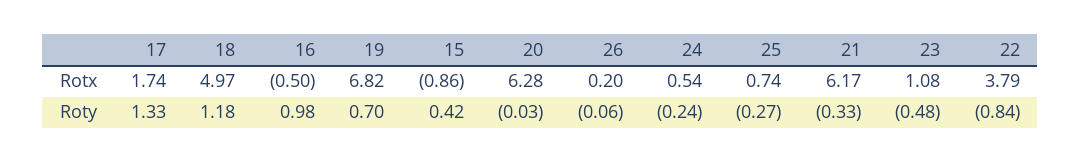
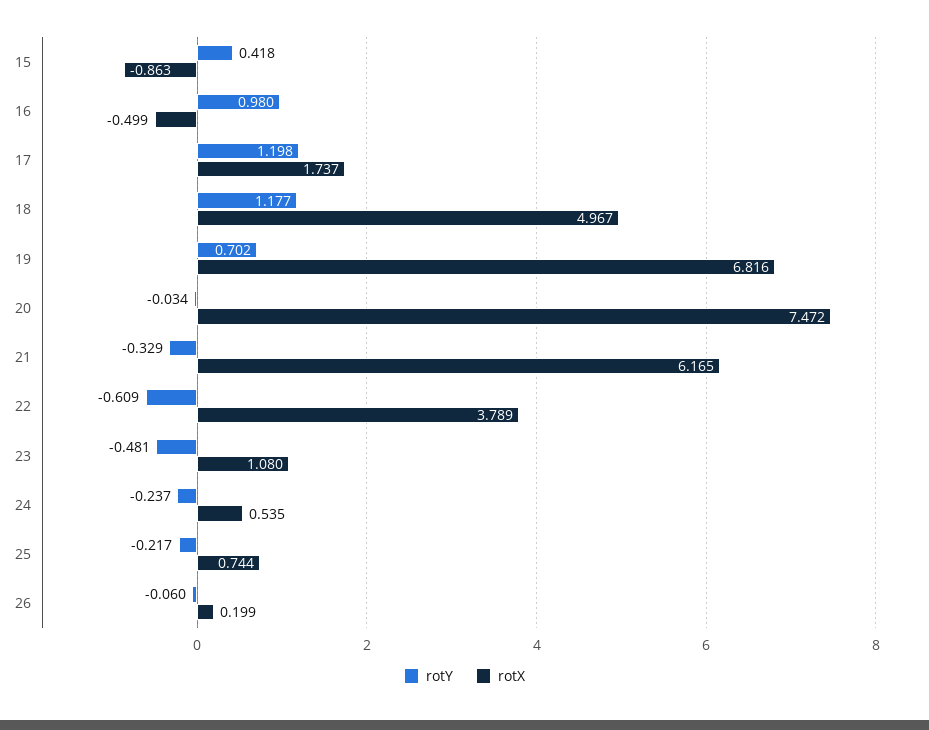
Rotx, 20: 6.28 -> 7.472
Roty, 17: 1.33 -> 1.198
Roty, 25: -0.27 -> -0.217
Roty, 22: -0.84 -> -0.609

